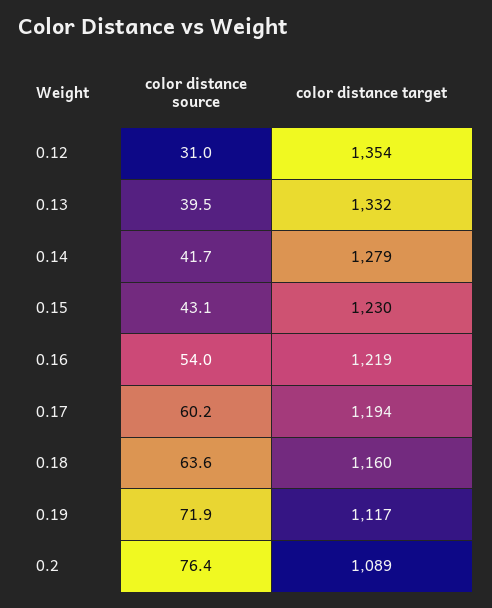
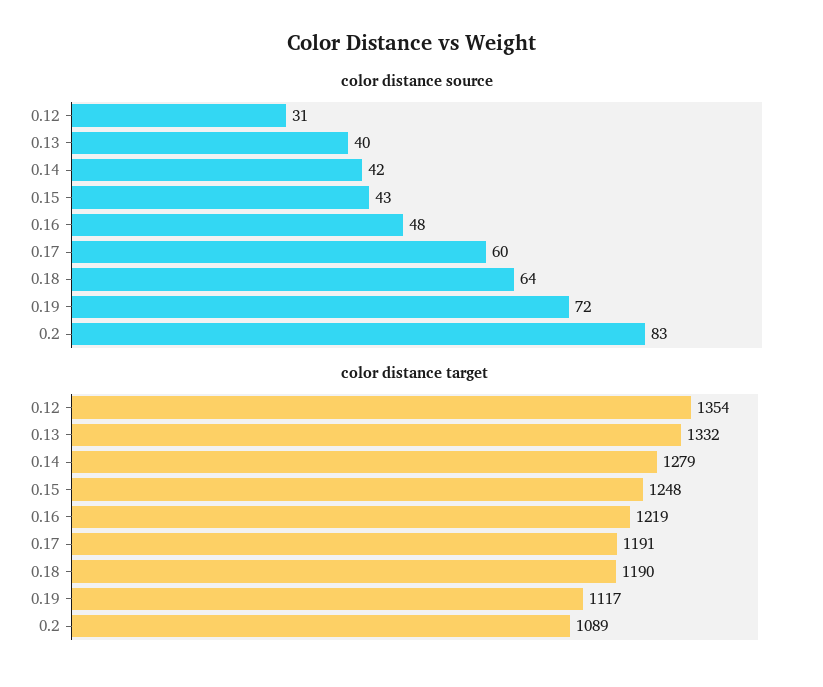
color distance target, 0.15: 1230 -> 1248
color distance source, 0.16: 54 -> 48
color distance target, 0.17: 1194 -> 1191
color distance target, 0.18: 1160 -> 1190
color distance source, 0.2: 76.4 -> 83

